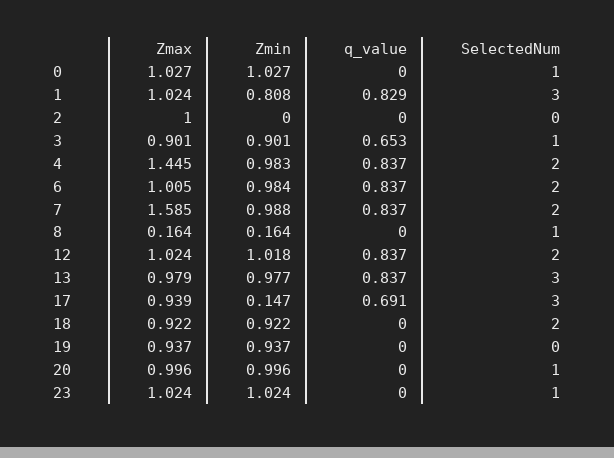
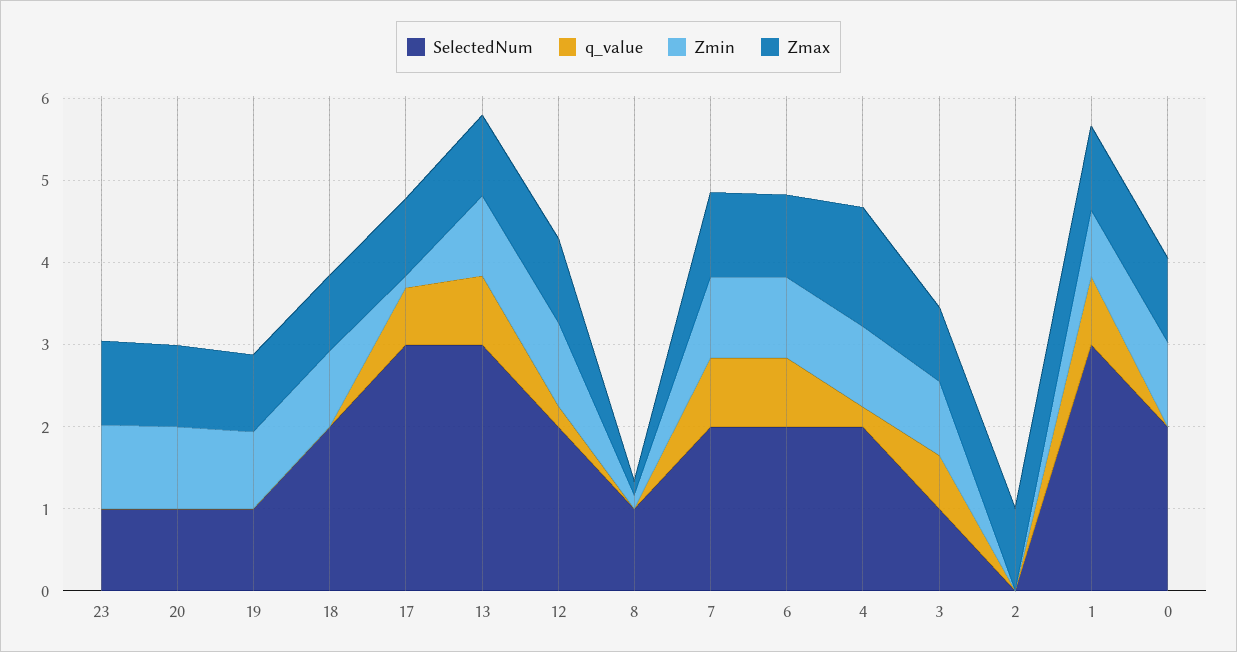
SelectedNum, 0: 1 -> 2
q_value, 4: 0.837 -> 0.2
Zmax, 7: 1.585 -> 1
q_value, 12: 0.837 -> 0.2
SelectedNum, 19: 0 -> 1

